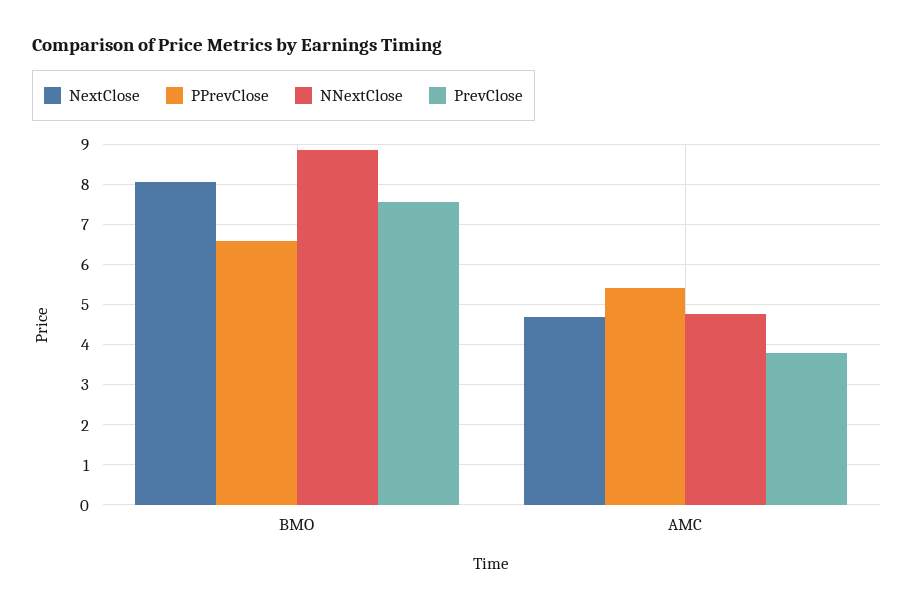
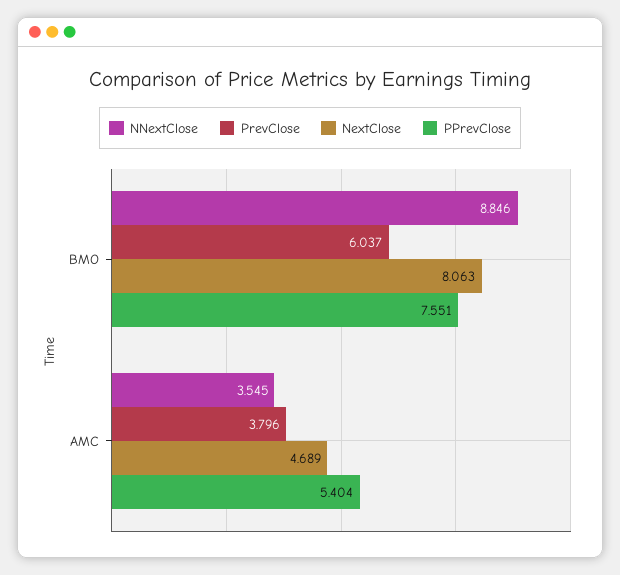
PPrevClose, BMO: 6.6 -> 7.551
PrevClose, BMO: 7.6 -> 6.037
NNextClose, AMC: 4.8 -> 3.545

